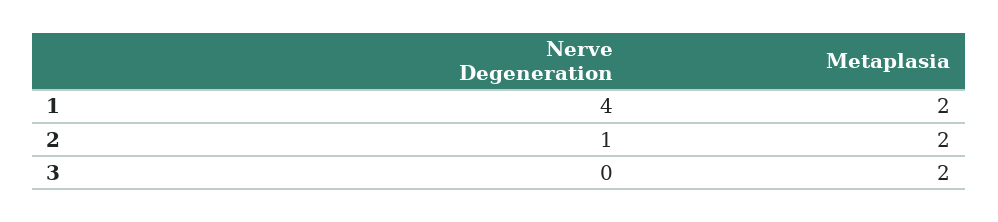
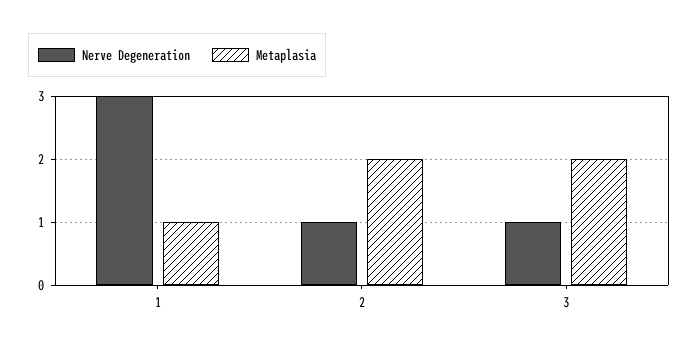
Nerve Degeneration, 1: 4 -> 3
Metaplasia, 1: 2 -> 1
Nerve Degeneration, 3: 0 -> 1

